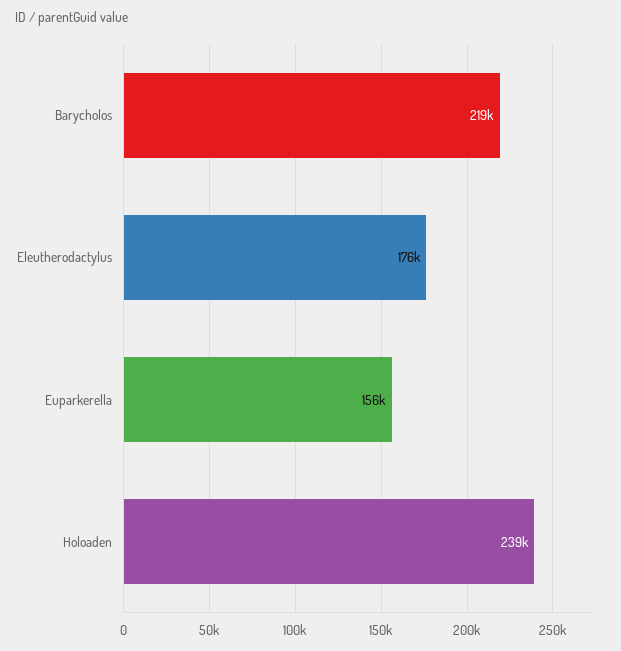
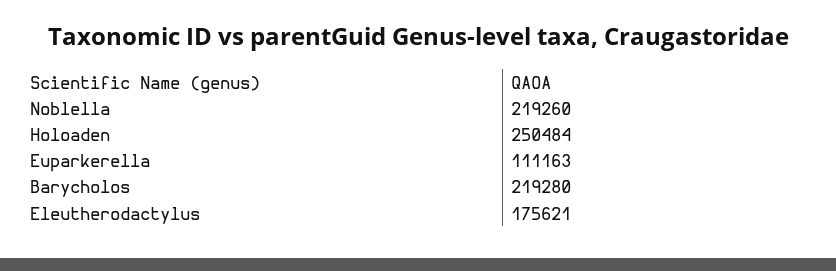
Euparkerella: 156000 -> 111163
Holoaden: 239000 -> 250484
Noblella: none -> 219260

